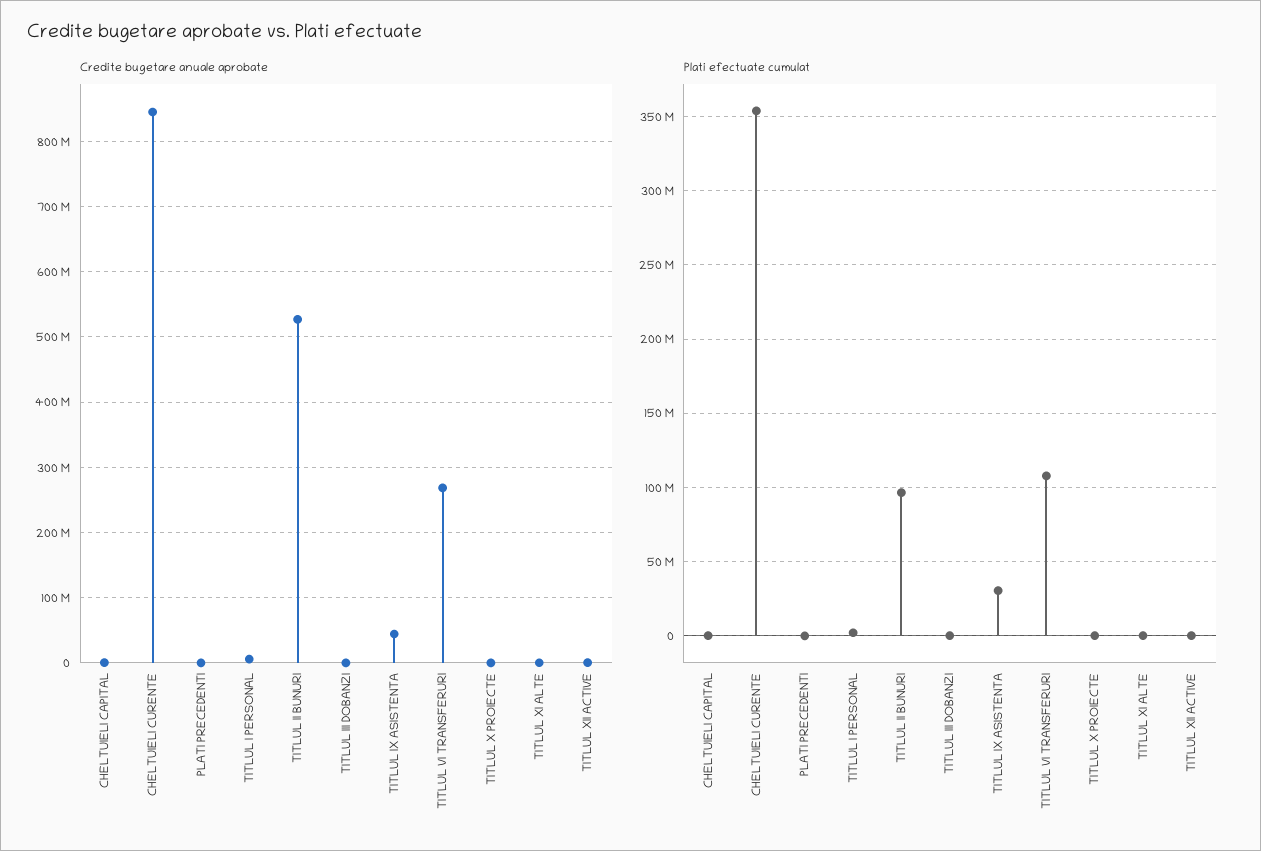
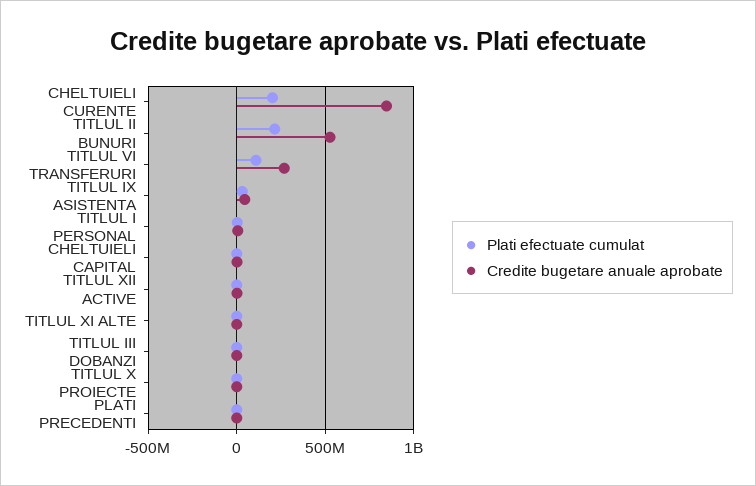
Plati efectuate cumulat, CHELTUIELI CURENTE: 355000000 -> 200000000
Plati efectuate cumulat, TITLUL II BUNURI: 95000000 -> 200000000

